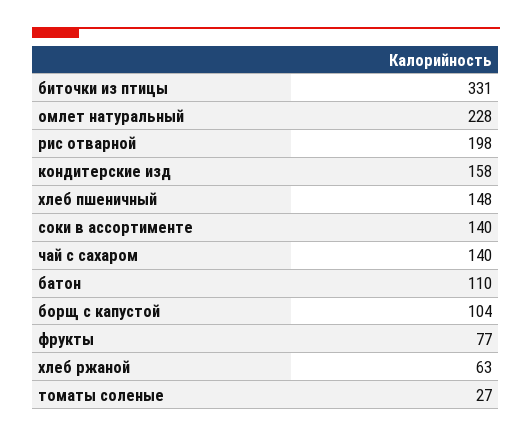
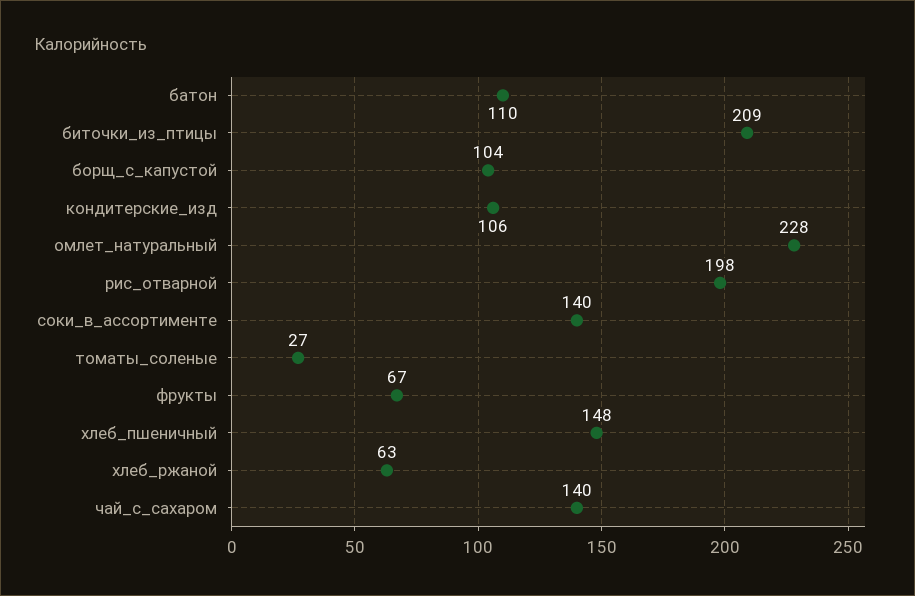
биточки из птицы: 331 -> 209
кондитерские изд: 158 -> 106
фрукты: 77 -> 67

